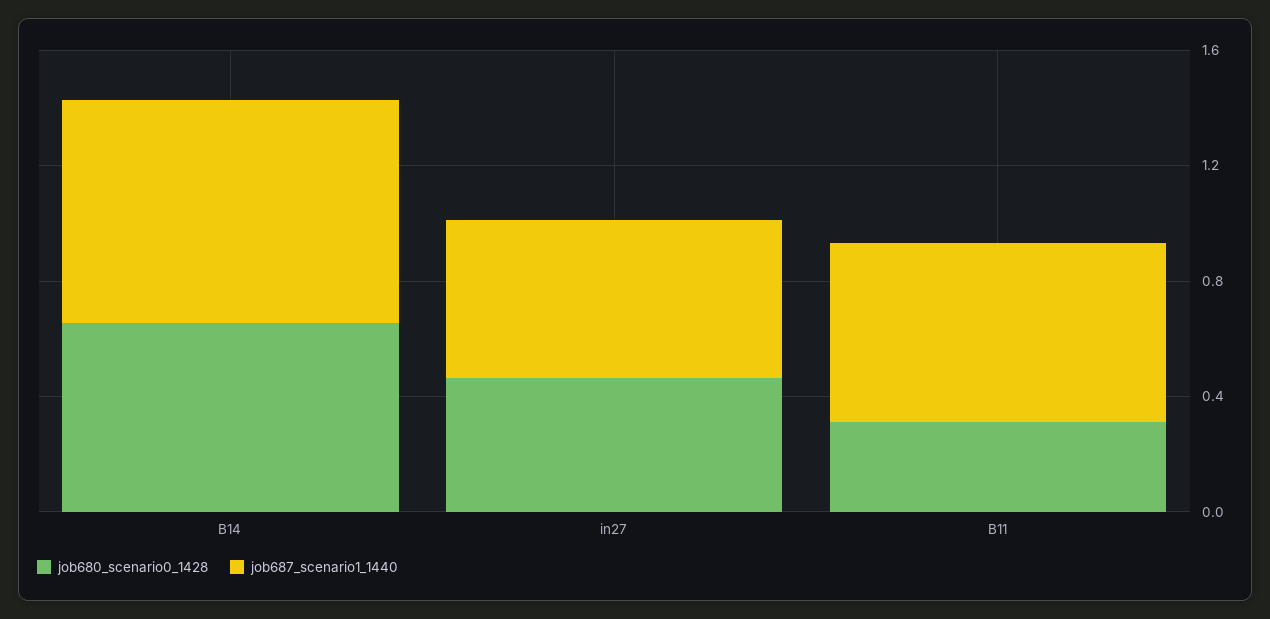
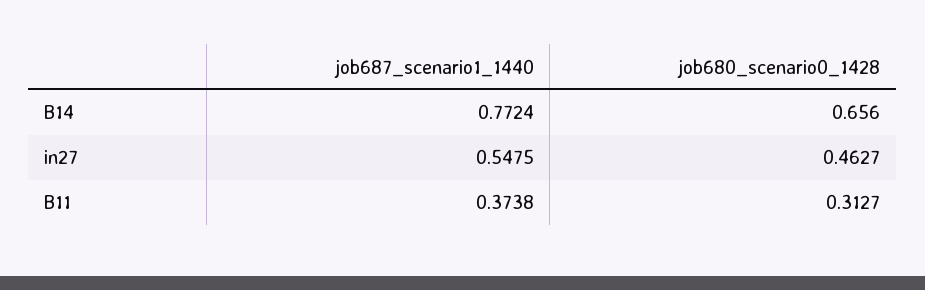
job687_scenario1_1440, B11: 0.6 -> 0.3738

